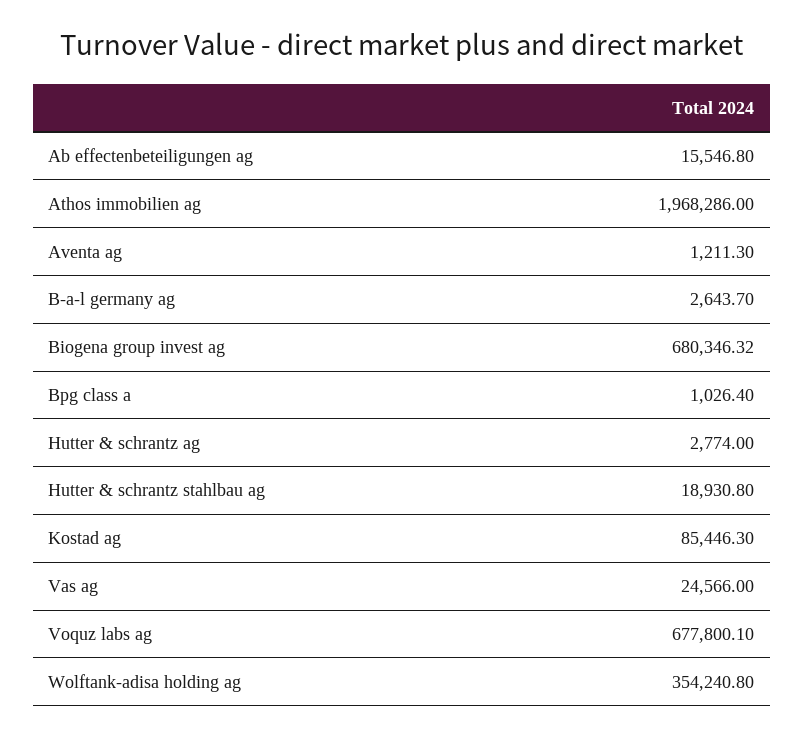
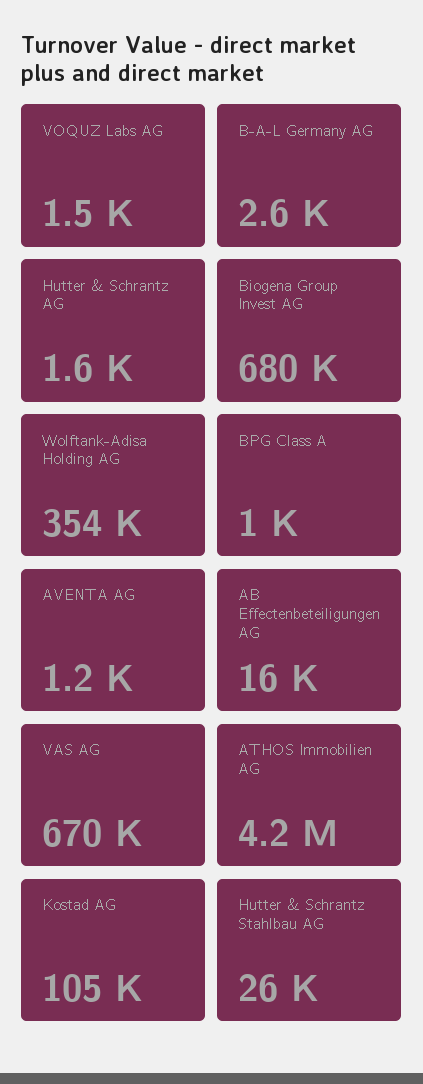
Athos immobilien ag: 1968286 -> 4200000
Hutter & schrantz ag: 2774 -> 1600
Hutter & schrantz stahlbau ag: 18930.8 -> 26000
Kostad ag: 85446.3 -> 105000
Vas ag: 24566 -> 670000
Voquz labs ag: 677800.1 -> 1500

